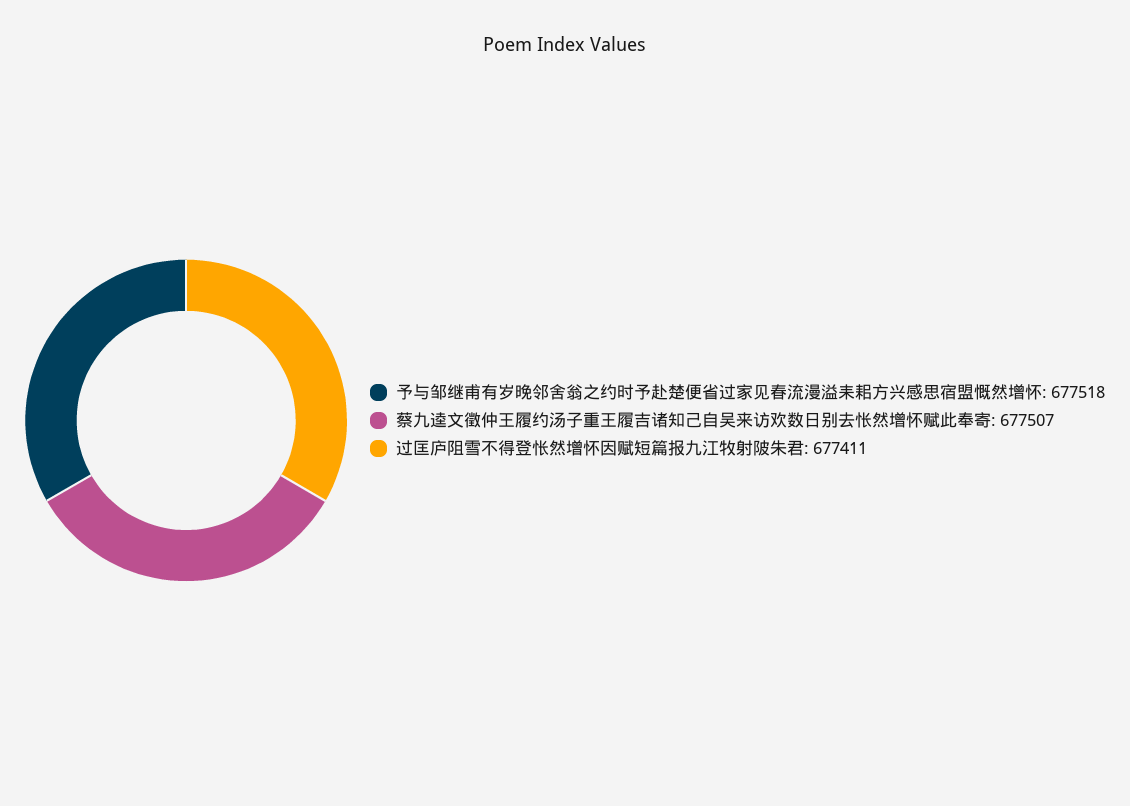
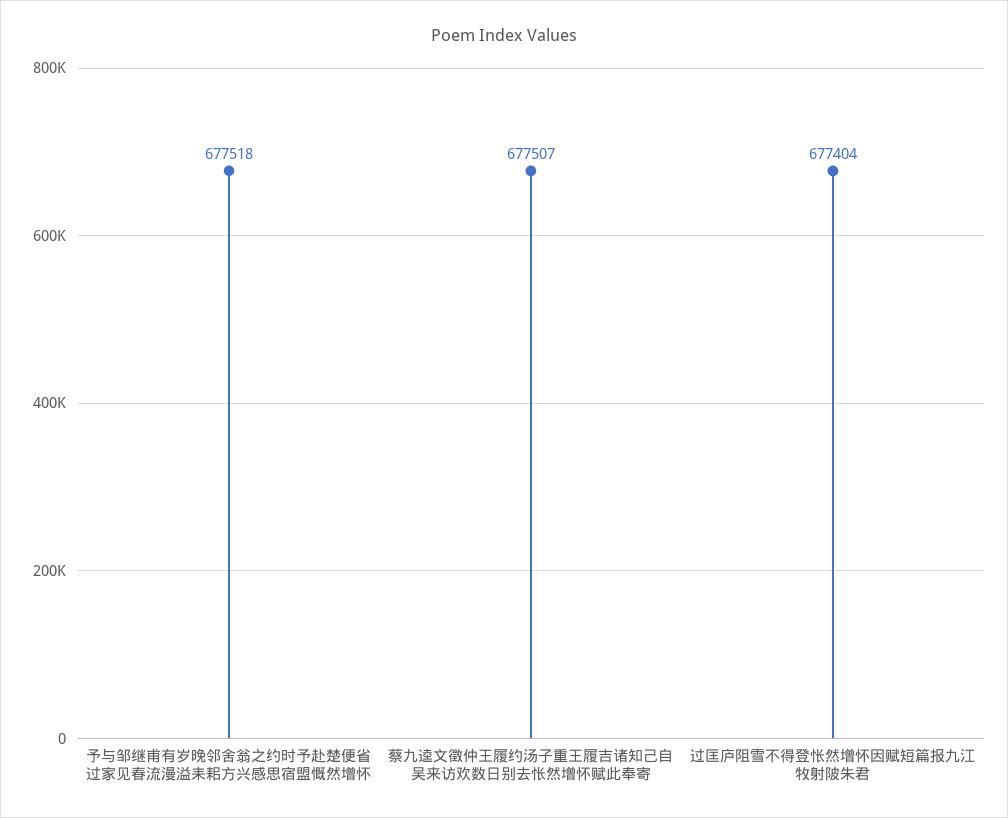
过匡庐阻雪不得登怅然增怀因赋短篇报九江牧射陂朱君: 677411 -> 677404

